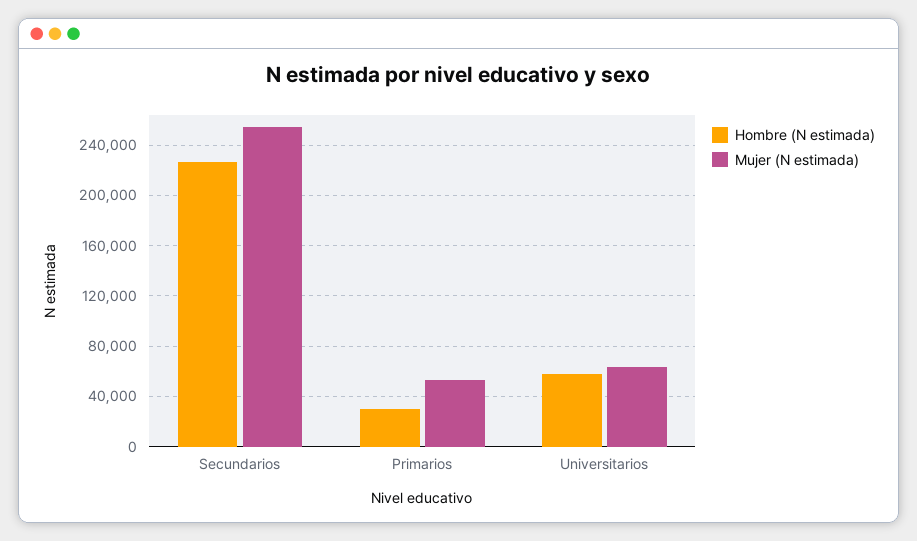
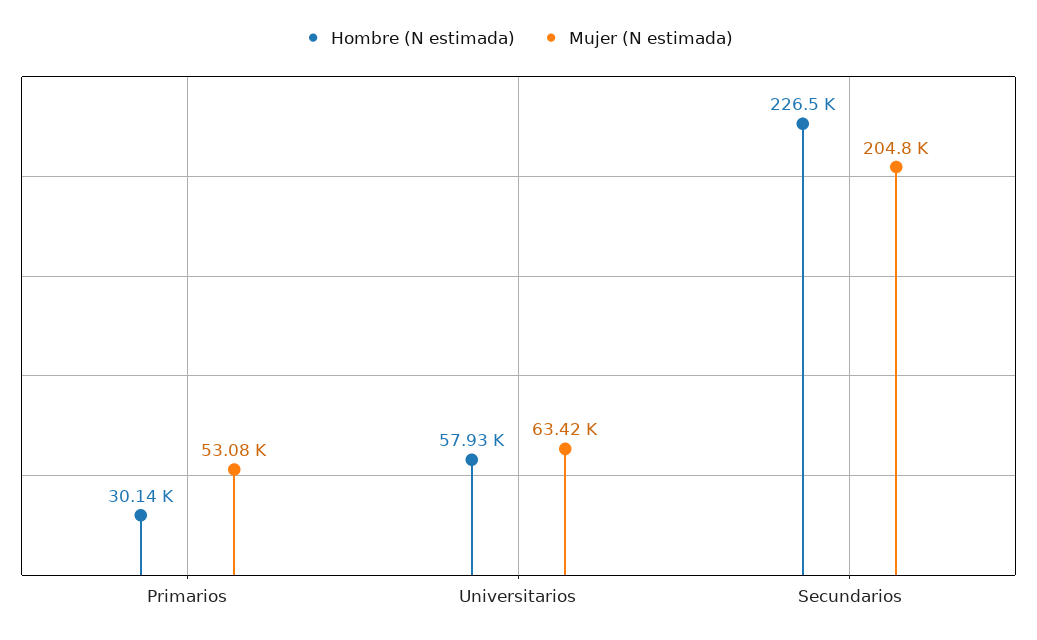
Mujer (N estimada), Secundarios: 255000 -> 204800

